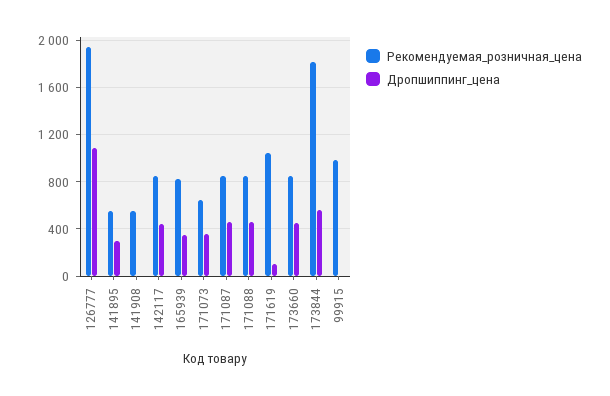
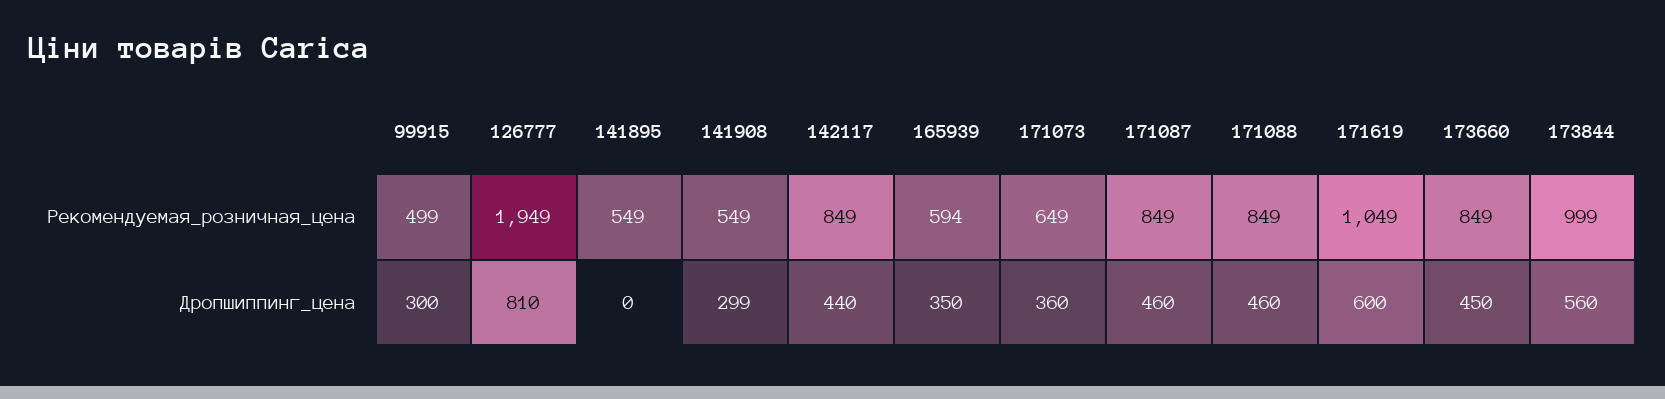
Дропшиппинг_цена, 126777: 1100 -> 810
Дропшиппинг_цена, 141895: 300 -> 0
Дропшиппинг_цена, 141908: 0 -> 299
Рекомендуемая_розничная_цена, 165939: 800 -> 594
Дропшиппинг_цена, 171619: 100 -> 600
Рекомендуемая_розничная_цена, 173844: 1800 -> 999
Рекомендуемая_розничная_цена, 99915: 1000 -> 499
Дропшиппинг_цена, 99915: 0 -> 300

